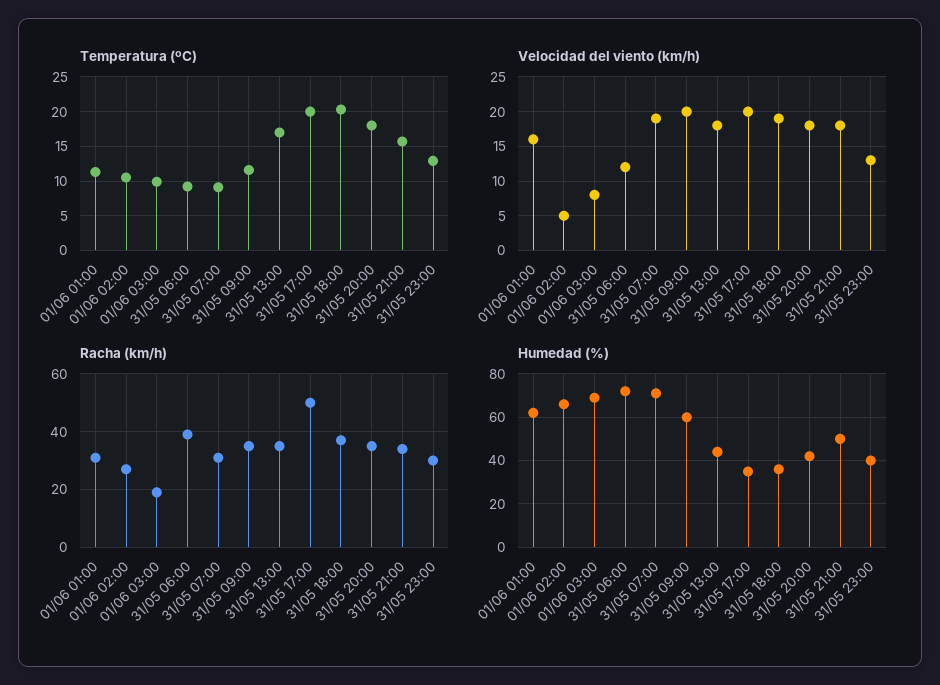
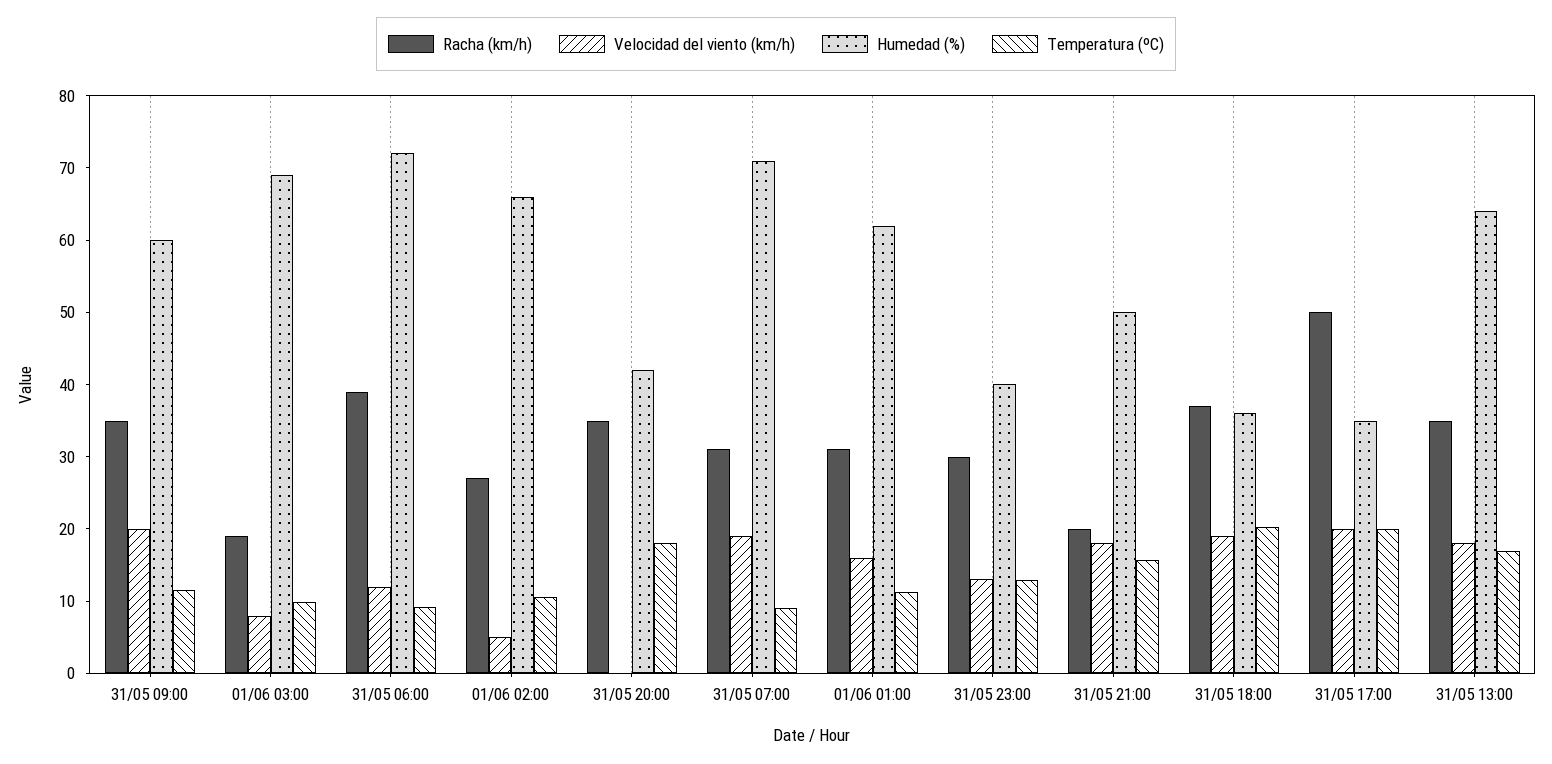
Velocidad del viento (km/h), 31/05 20:00: 18 -> 0
Racha (km/h), 31/05 21:00: 35 -> 20
Humedad (%), 31/05 13:00: 45 -> 64

